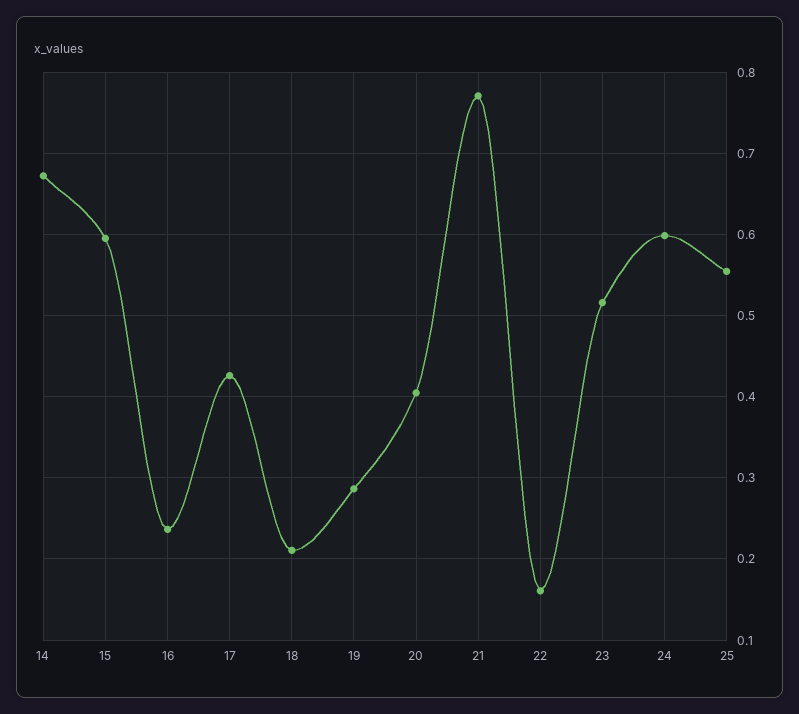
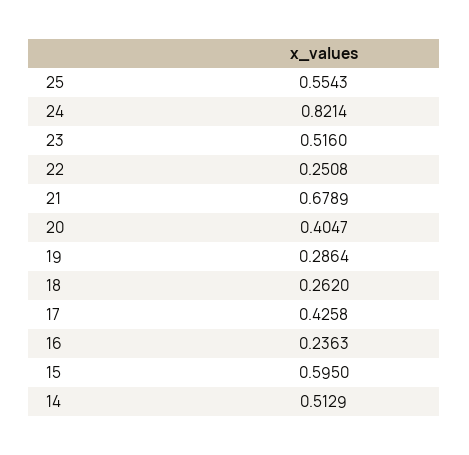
14: 0.67 -> 0.5129
18: 0.21 -> 0.262
21: 0.77 -> 0.6789
22: 0.16 -> 0.2508
24: 0.6 -> 0.8214

